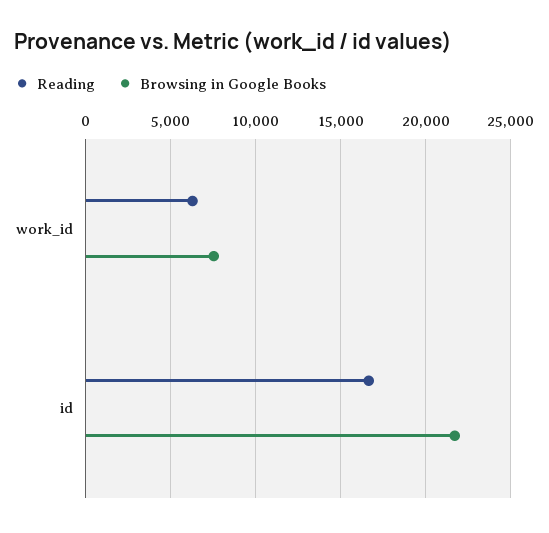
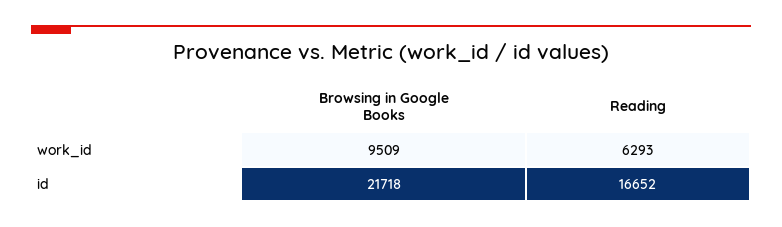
Browsing in Google Books, work_id: 7500 -> 9509

